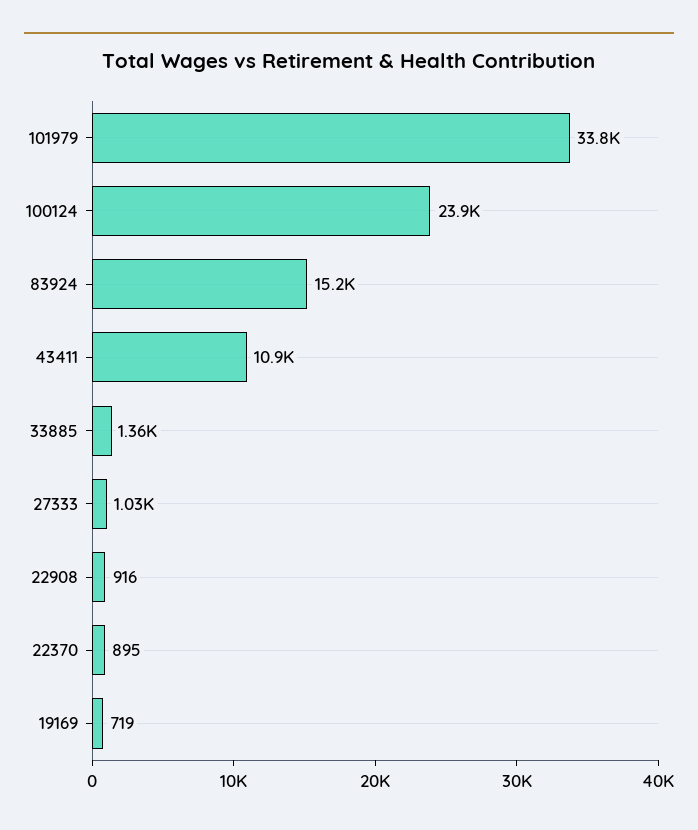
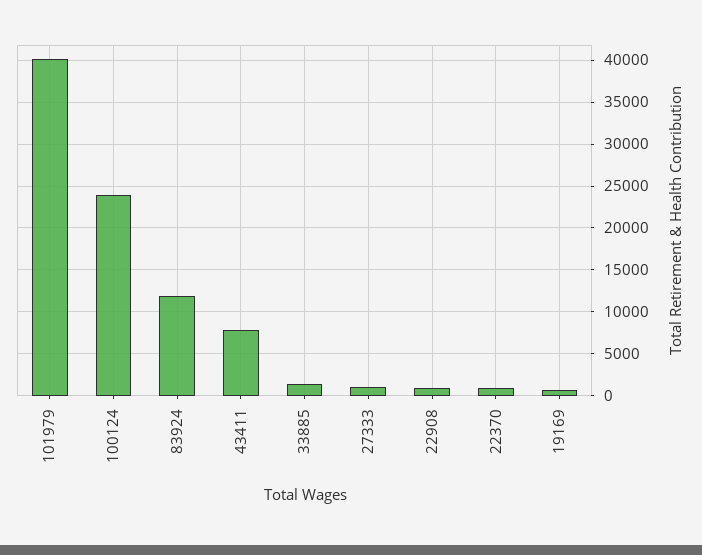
101979: 33800 -> 40000
83924: 15200 -> 12000
43411: 10900 -> 8000

